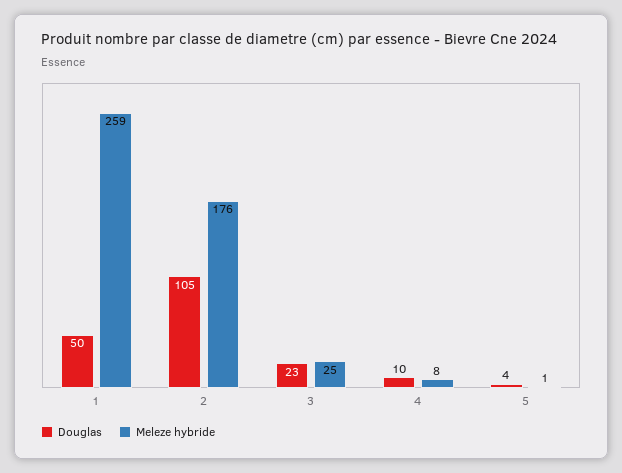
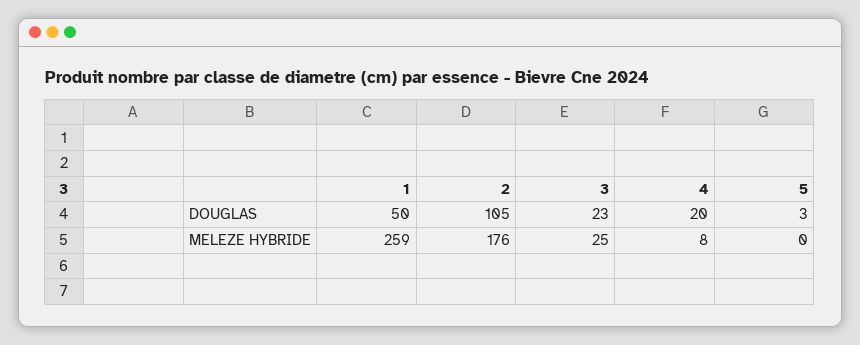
Douglas, 4: 10 -> 20
Douglas, 5: 4 -> 3
Meleze hybride, 5: 1 -> 0

